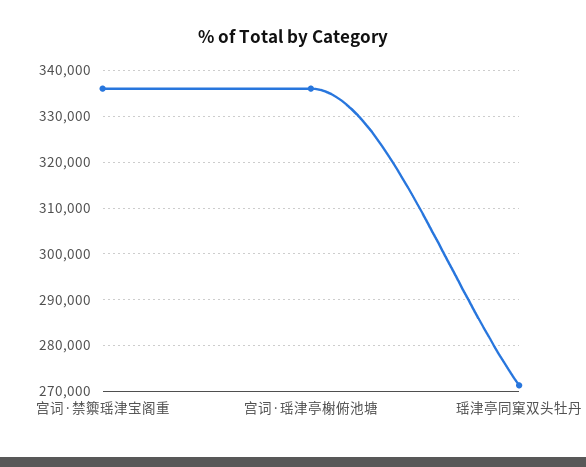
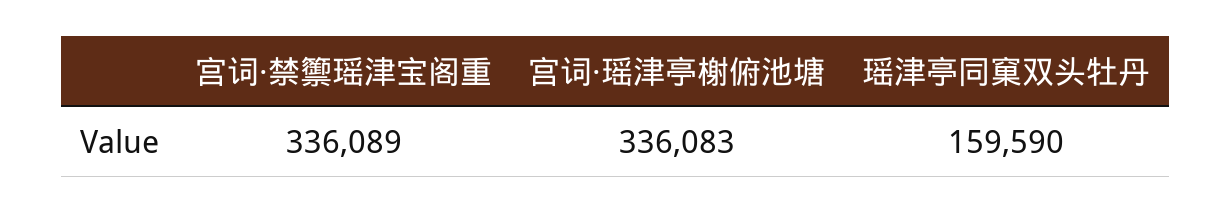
瑶津亭同窠双头牡丹: 272000 -> 159590

